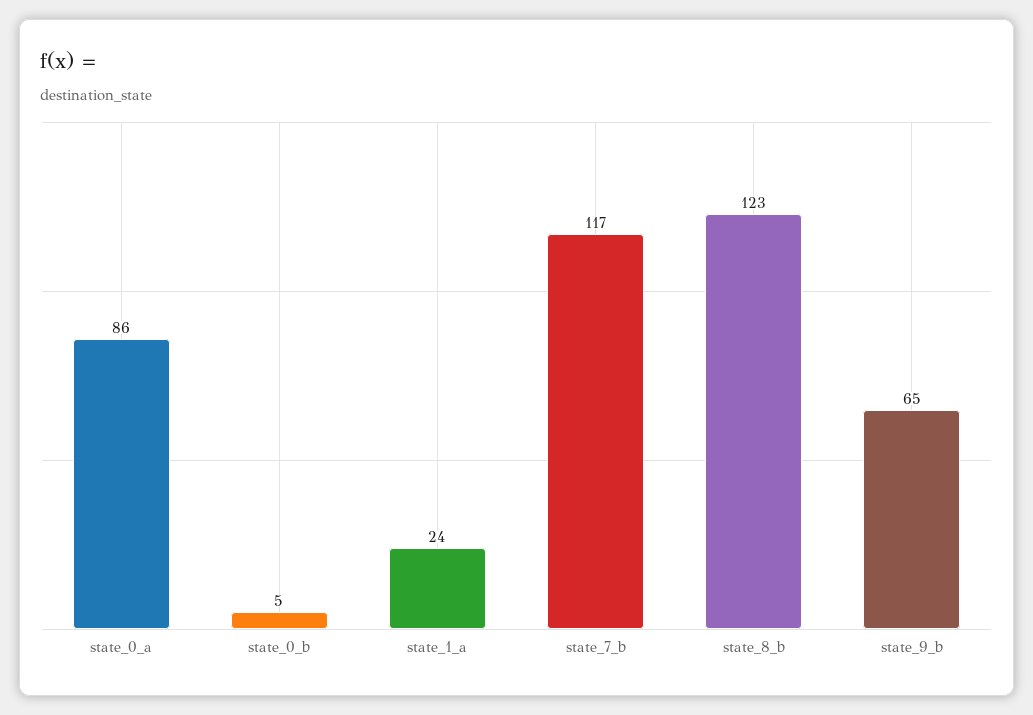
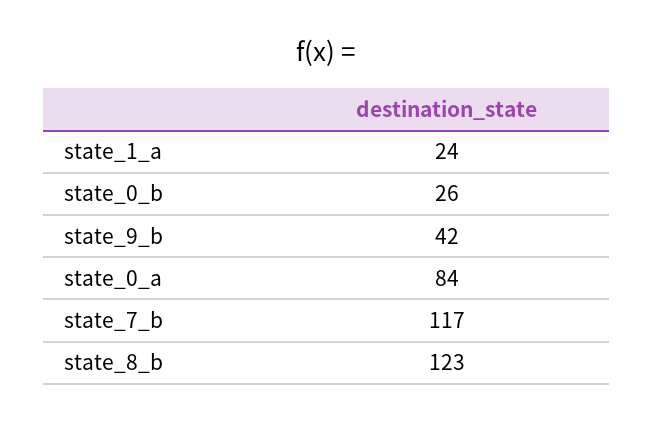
state_0_a: 86 -> 84
state_0_b: 5 -> 26
state_9_b: 65 -> 42

